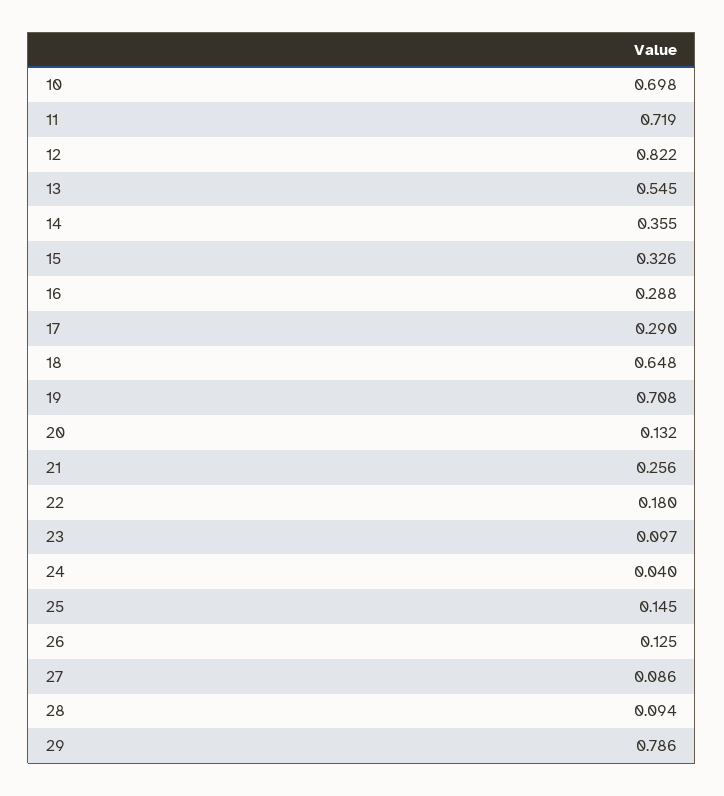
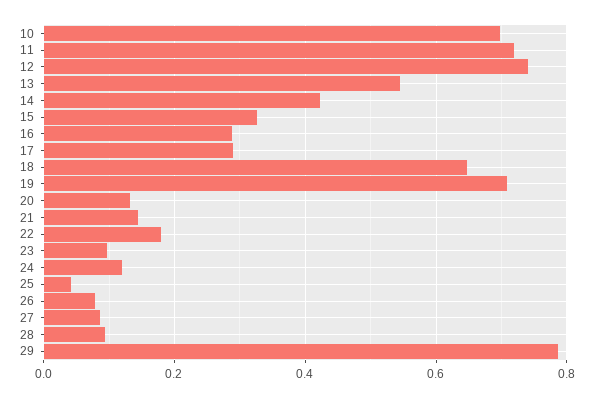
12: 0.822 -> 0.74
14: 0.355 -> 0.42
21: 0.256 -> 0.14
24: 0.04 -> 0.12
25: 0.145 -> 0.04
26: 0.125 -> 0.08

